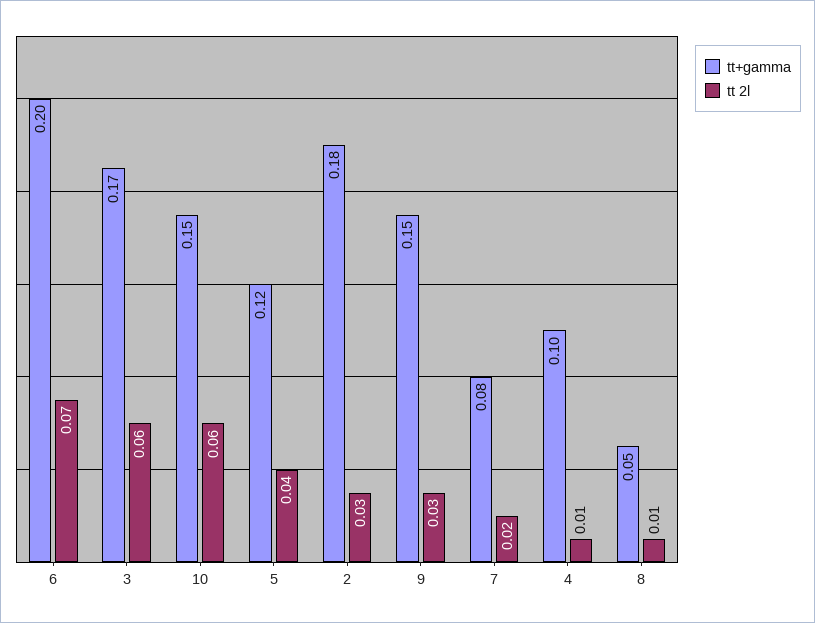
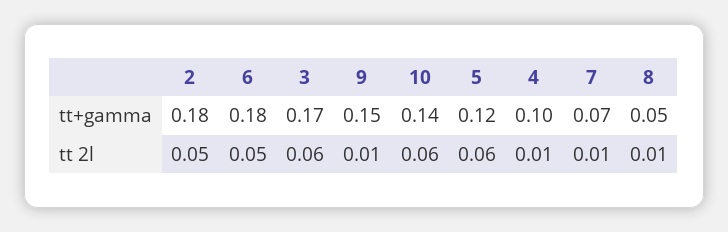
tt+gamma, 6: 0.2 -> 0.18
tt 2l, 6: 0.07 -> 0.05
tt+gamma, 10: 0.15 -> 0.14
tt 2l, 5: 0.04 -> 0.06
tt 2l, 2: 0.03 -> 0.05
tt 2l, 9: 0.03 -> 0.01
tt+gamma, 7: 0.08 -> 0.07
tt 2l, 7: 0.02 -> 0.01

